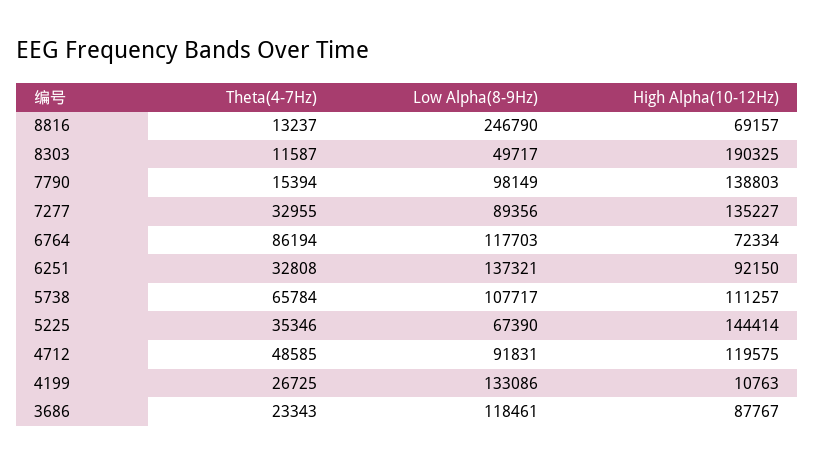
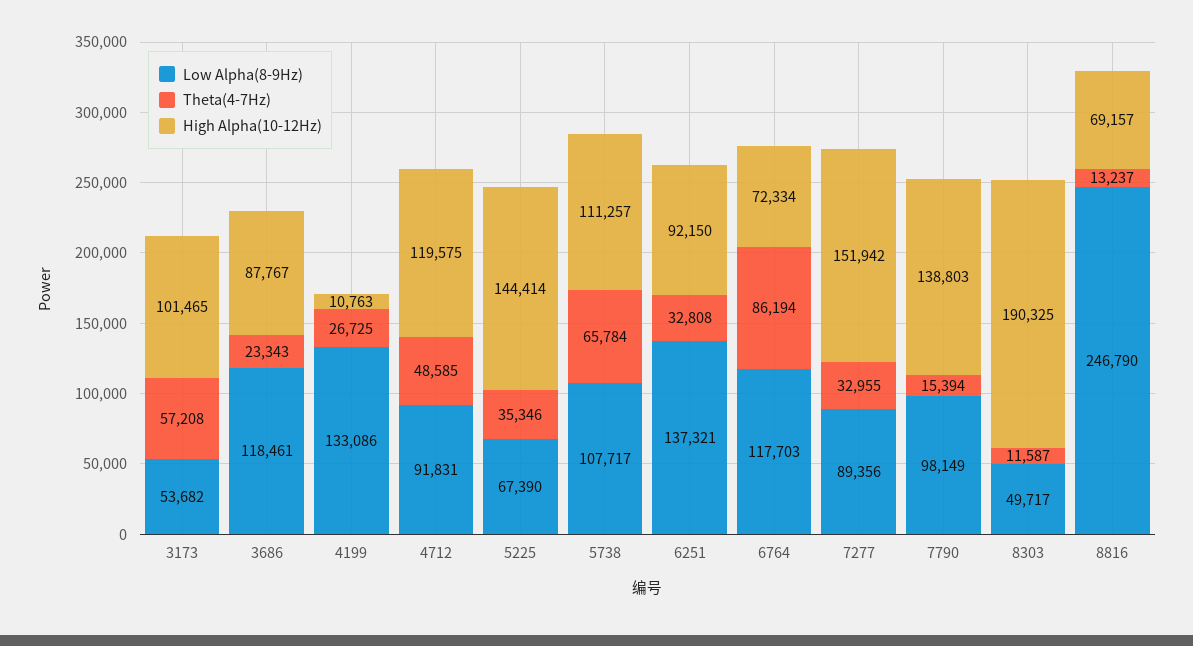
High Alpha(10-12Hz), 7277: 135227 -> 151942
Low Alpha(8-9Hz), 3173: none -> 53682
Theta(4-7Hz), 3173: none -> 57208
High Alpha(10-12Hz), 3173: none -> 101465

